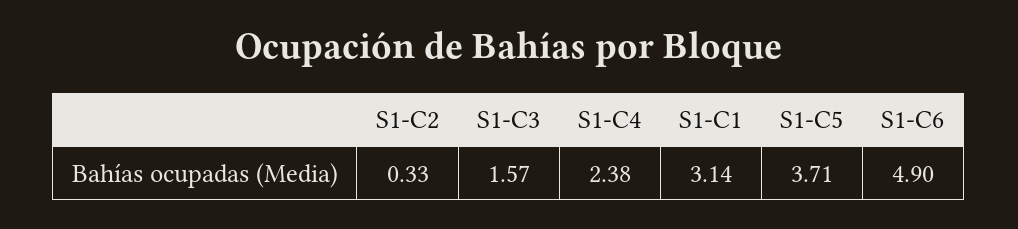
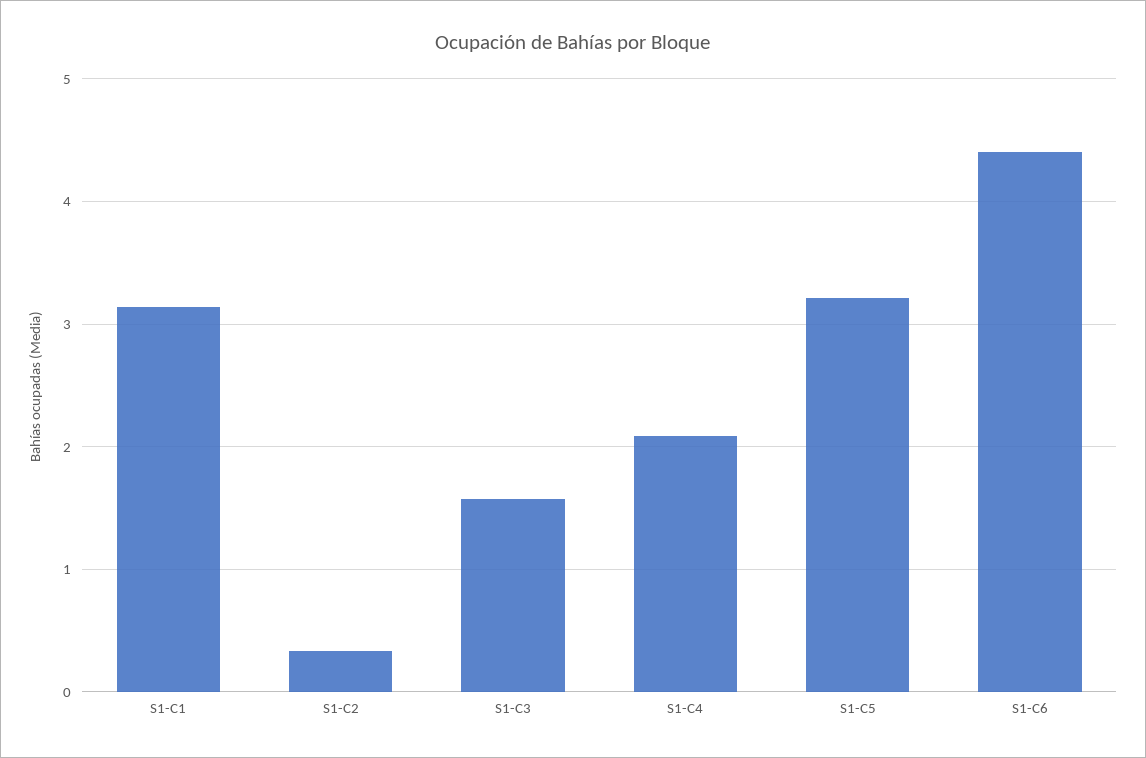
S1-C4: 2.38 -> 2.1
S1-C5: 3.71 -> 3.2
S1-C6: 4.9 -> 4.4

